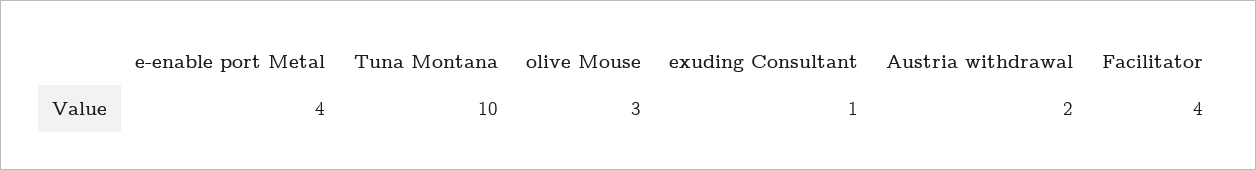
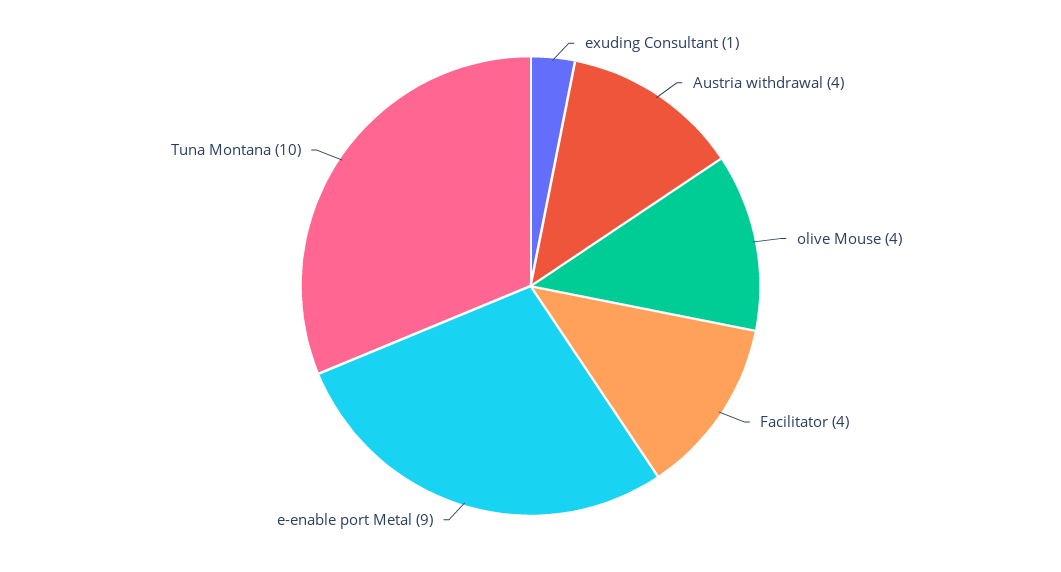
e-enable port Metal: 4 -> 9
olive Mouse: 3 -> 4
Austria withdrawal: 2 -> 4

